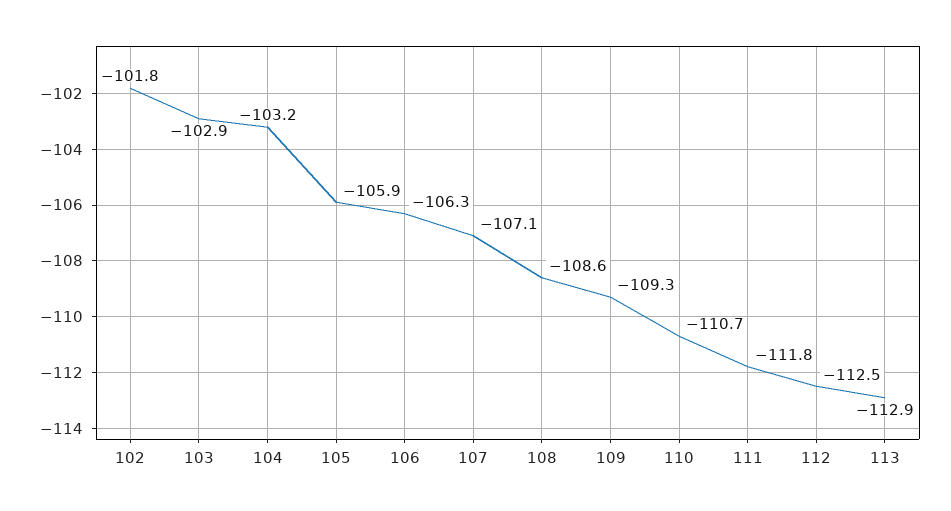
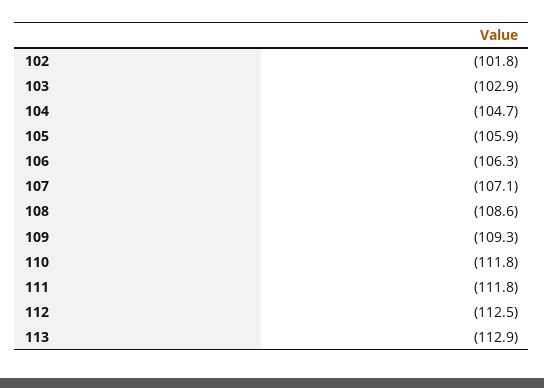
104: -103.2 -> -104.7
110: -110.7 -> -111.8

